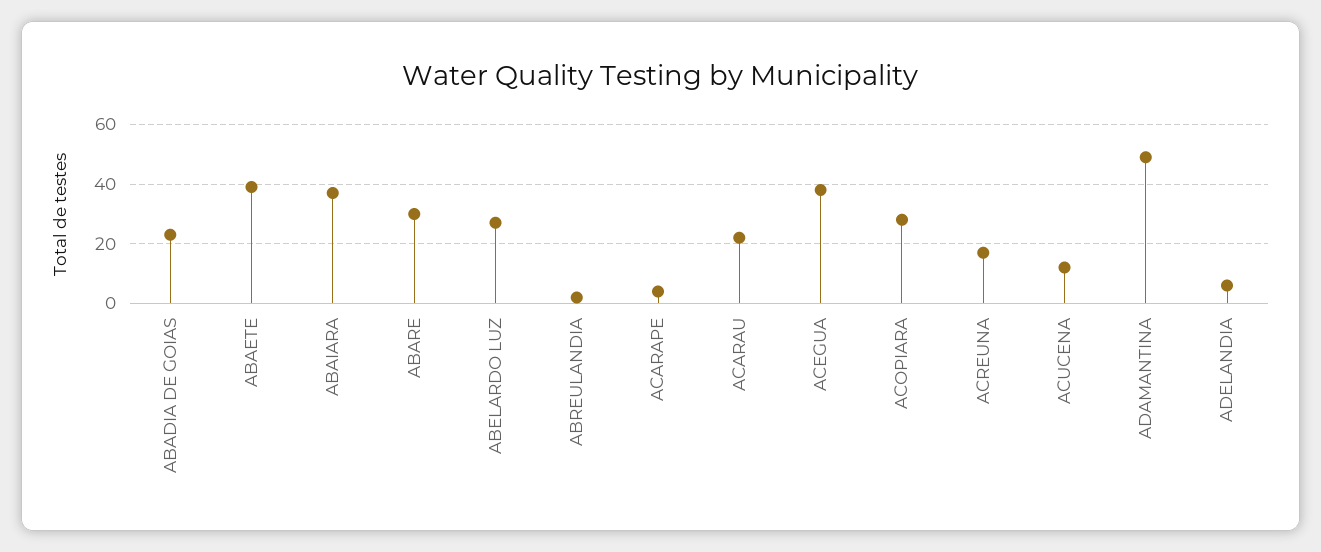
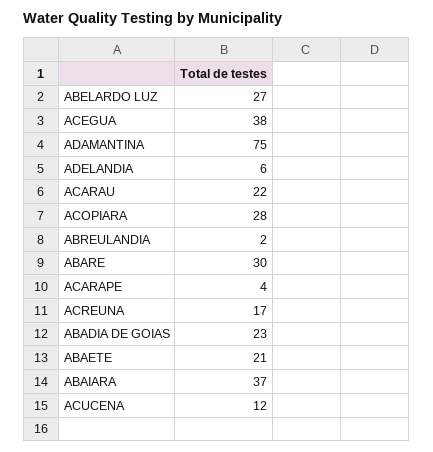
ABAETE: 40 -> 21
ADAMANTINA: 50 -> 75

